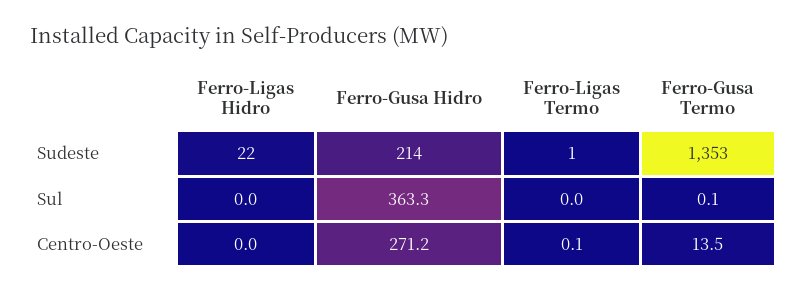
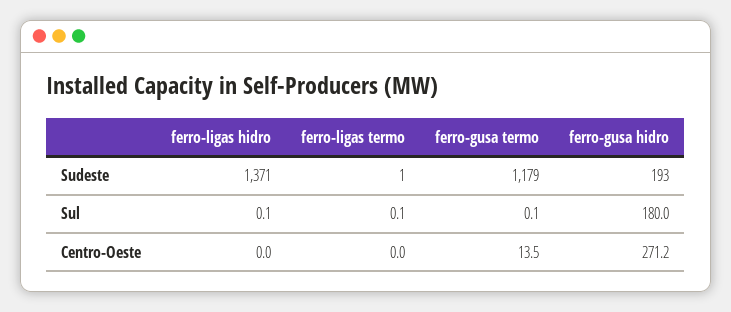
Ferro-Ligas Hidro, Sudeste: 22 -> 1371
Ferro-Gusa Hidro, Sudeste: 214 -> 193
Ferro-Gusa Termo, Sudeste: 1353 -> 1179
Ferro-Ligas Hidro, Sul: 0 -> 0.1
Ferro-Gusa Hidro, Sul: 363.3 -> 180
Ferro-Ligas Termo, Sul: 0 -> 0.1
Ferro-Ligas Termo, Centro-Oeste: 0.1 -> 0

